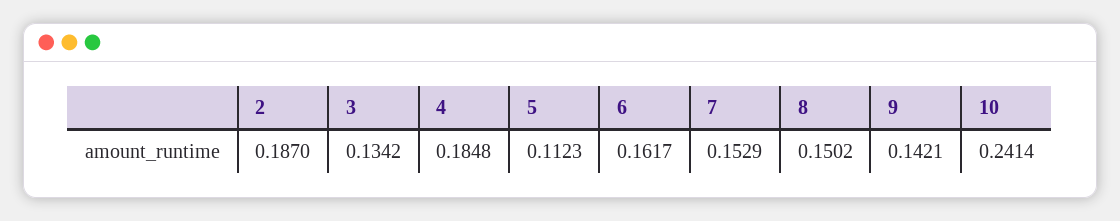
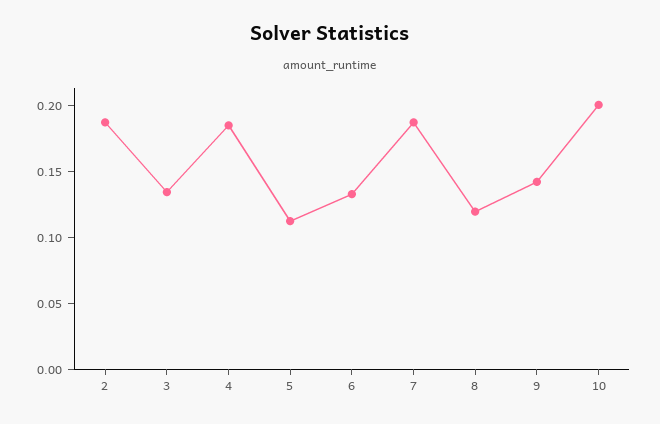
6: 0.1617 -> 0.13
7: 0.1529 -> 0.19
8: 0.1502 -> 0.12
10: 0.2414 -> 0.2

